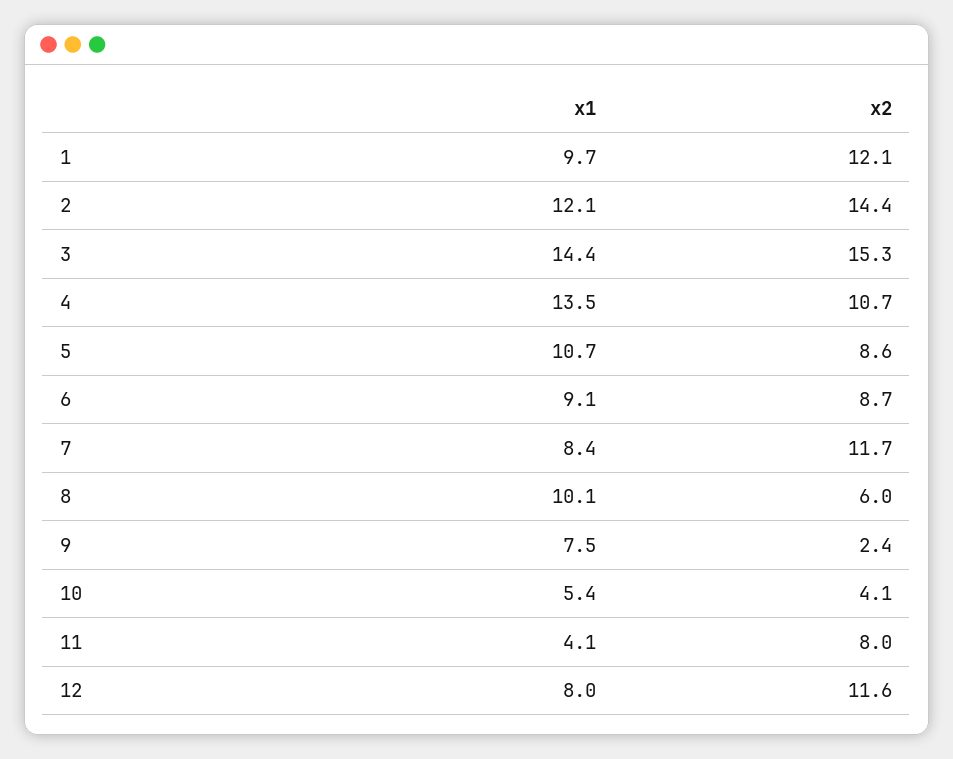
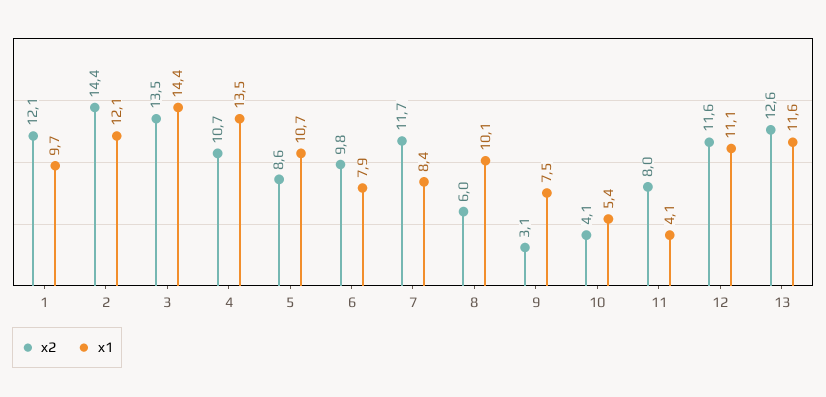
x2, 3: 15.3 -> 13.5
x1, 6: 9.1 -> 7.9
x2, 6: 8.7 -> 9.8
x2, 9: 2.4 -> 3.1
x1, 12: 8 -> 11.1
x2, 13: none -> 12.6
x1, 13: none -> 11.6

